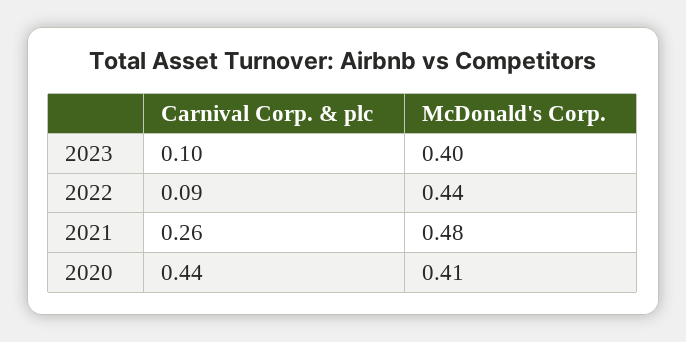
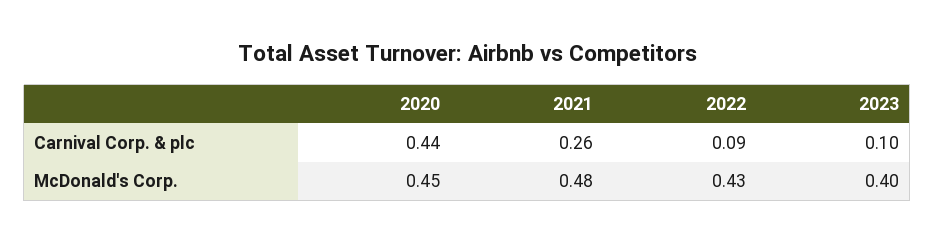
McDonald's Corp., 2022: 0.44 -> 0.43
McDonald's Corp., 2020: 0.41 -> 0.45

